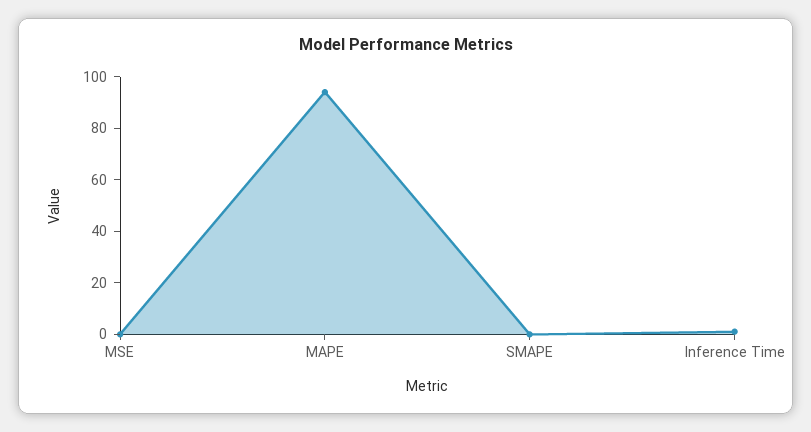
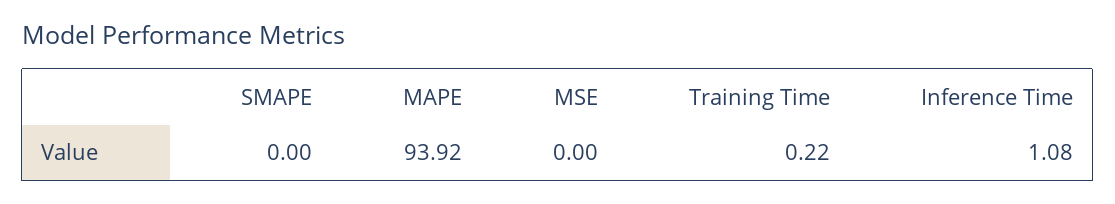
Training Time: none -> 0.22

